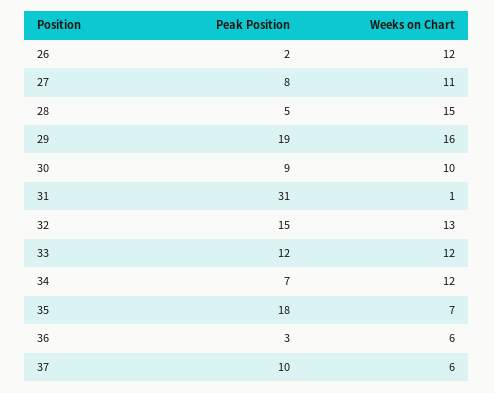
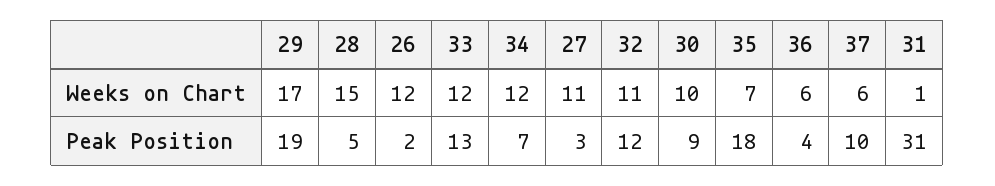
Peak Position, 27: 8 -> 3
Weeks on Chart, 29: 16 -> 17
Peak Position, 32: 15 -> 12
Weeks on Chart, 32: 13 -> 11
Peak Position, 33: 12 -> 13
Peak Position, 36: 3 -> 4

